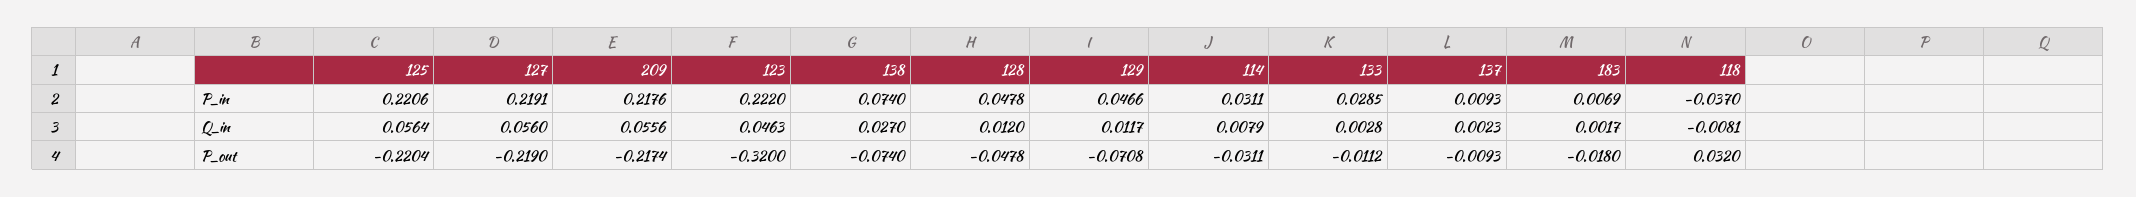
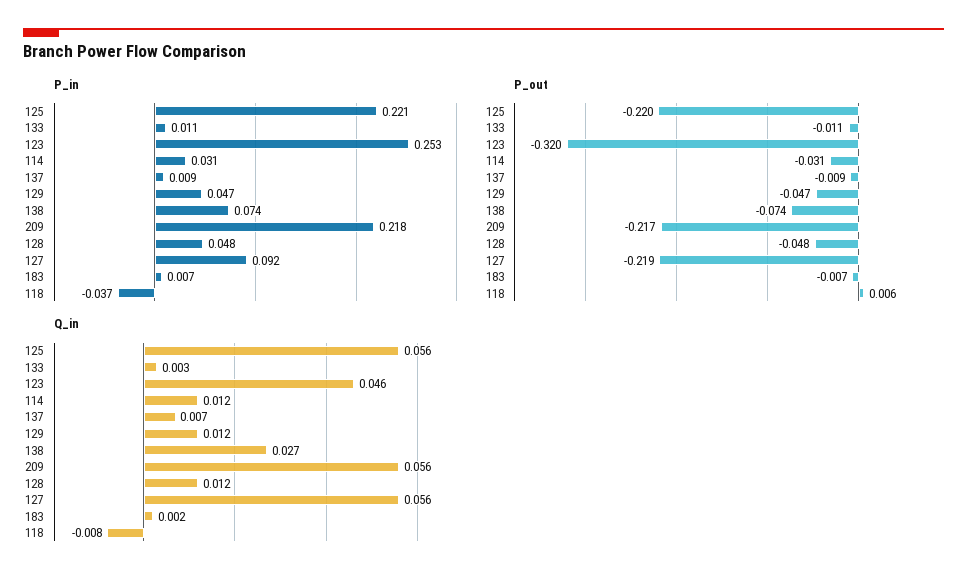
P_in, 127: 0.2191 -> 0.092
P_in, 123: 0.222 -> 0.253
P_in, 133: 0.0285 -> 0.011
Q_in, 114: 0.0079 -> 0.012
Q_in, 137: 0.0023 -> 0.007
P_out, 129: -0.0708 -> -0.047
P_out, 183: -0.018 -> -0.007
P_out, 118: 0.032 -> 0.006

